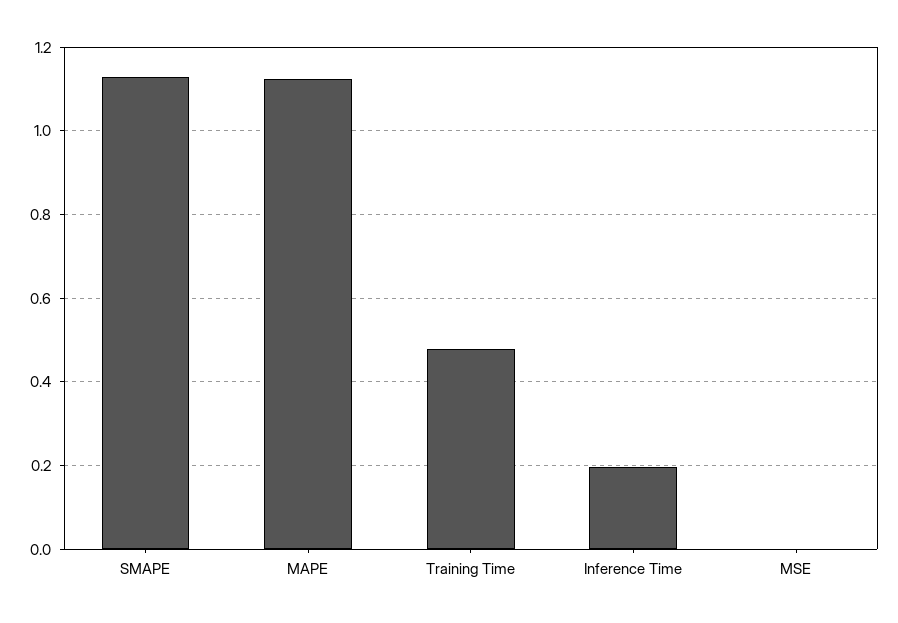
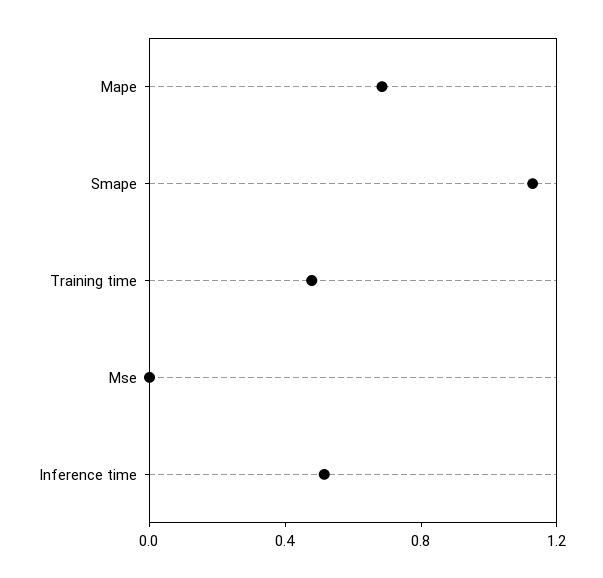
MAPE: 1.12 -> 0.7
Inference Time: 0.2 -> 0.5

